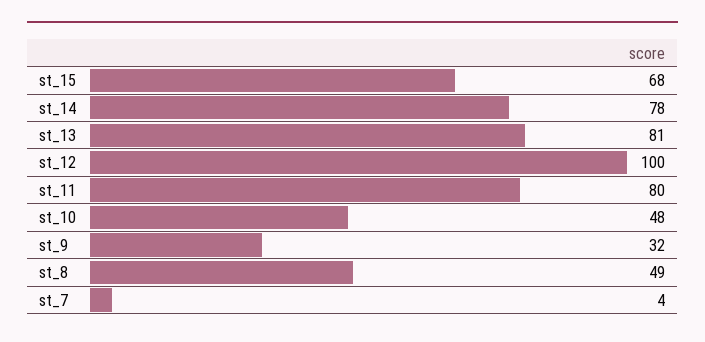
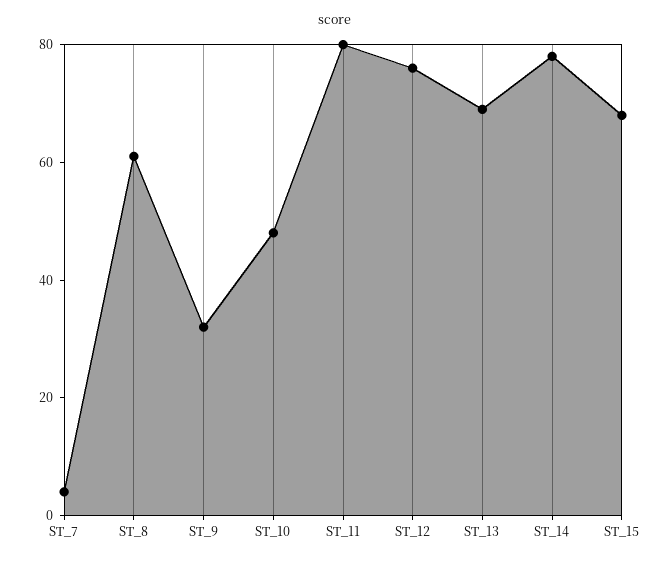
st_13: 81 -> 70
st_12: 100 -> 75
st_8: 49 -> 60

